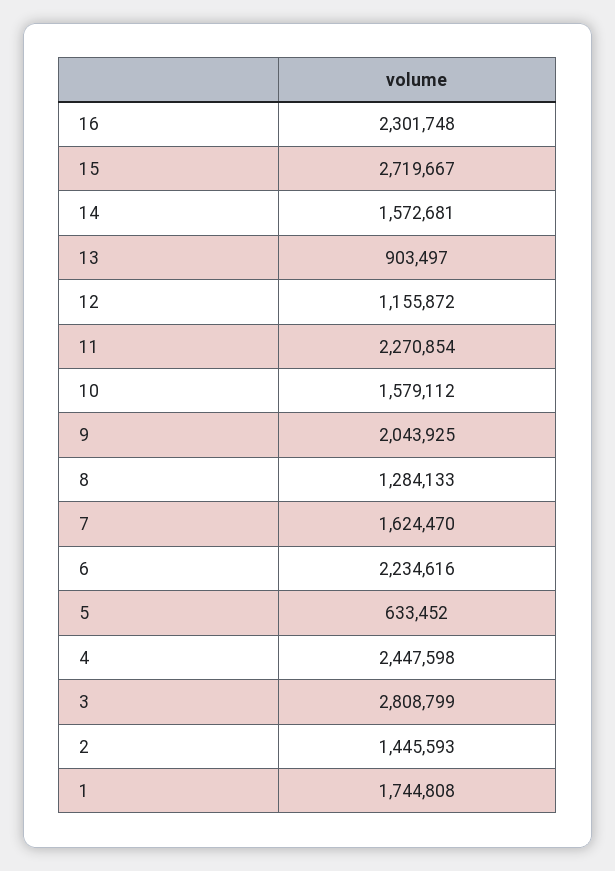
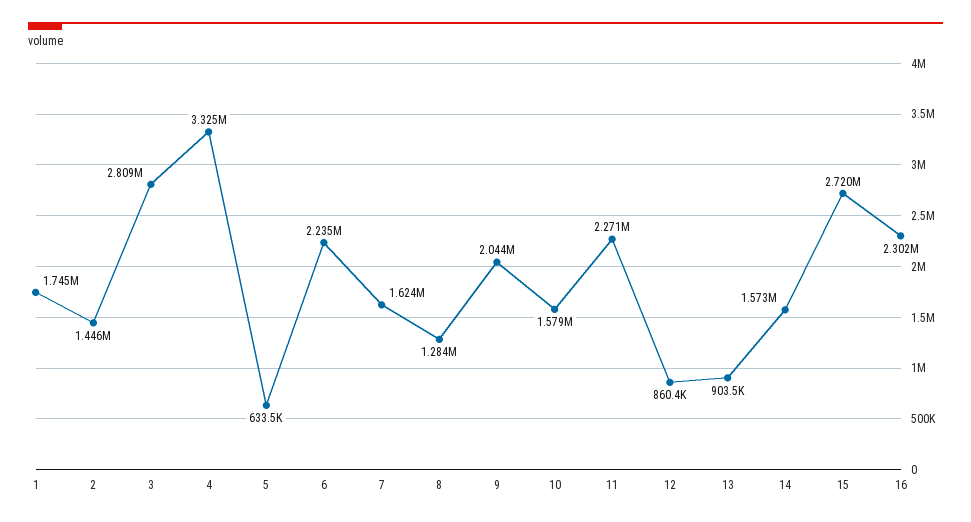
12: 1155872 -> 860400
4: 2447598 -> 3325000

